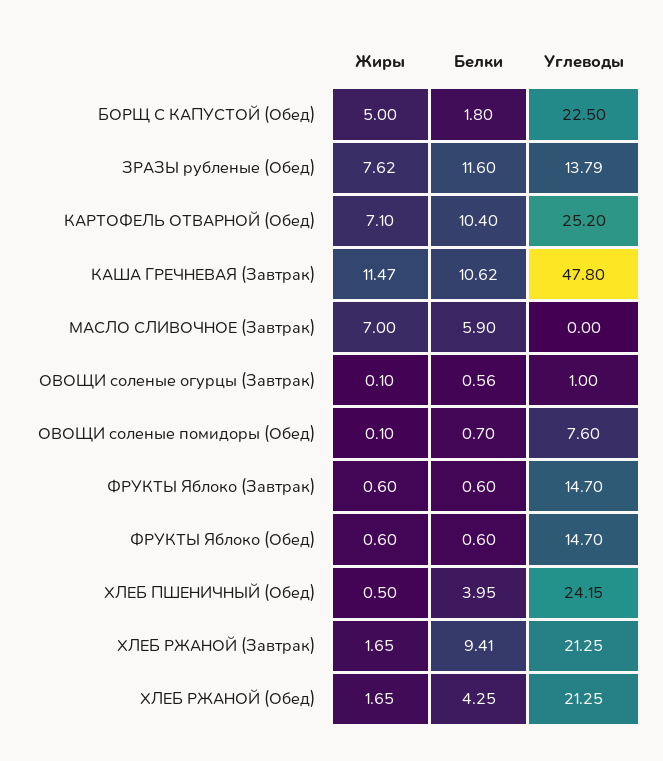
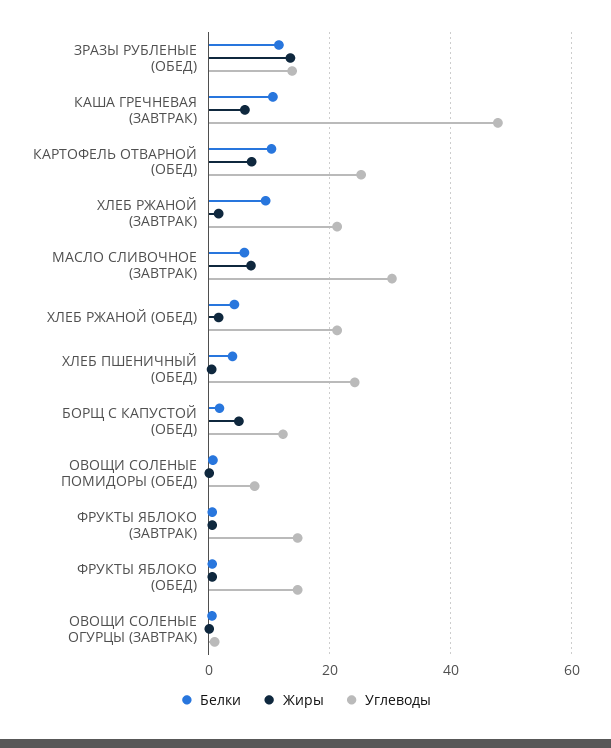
Углеводы, БОРЩ С КАПУСТОЙ (Обед): 22.5 -> 12
Жиры, ЗРАЗЫ рубленые (Обед): 7.62 -> 14
Жиры, КАША ГРЕЧНЕВАЯ (Завтрак): 11.47 -> 6
Углеводы, МАСЛО СЛИВОЧНОЕ (Завтрак): 0 -> 30

